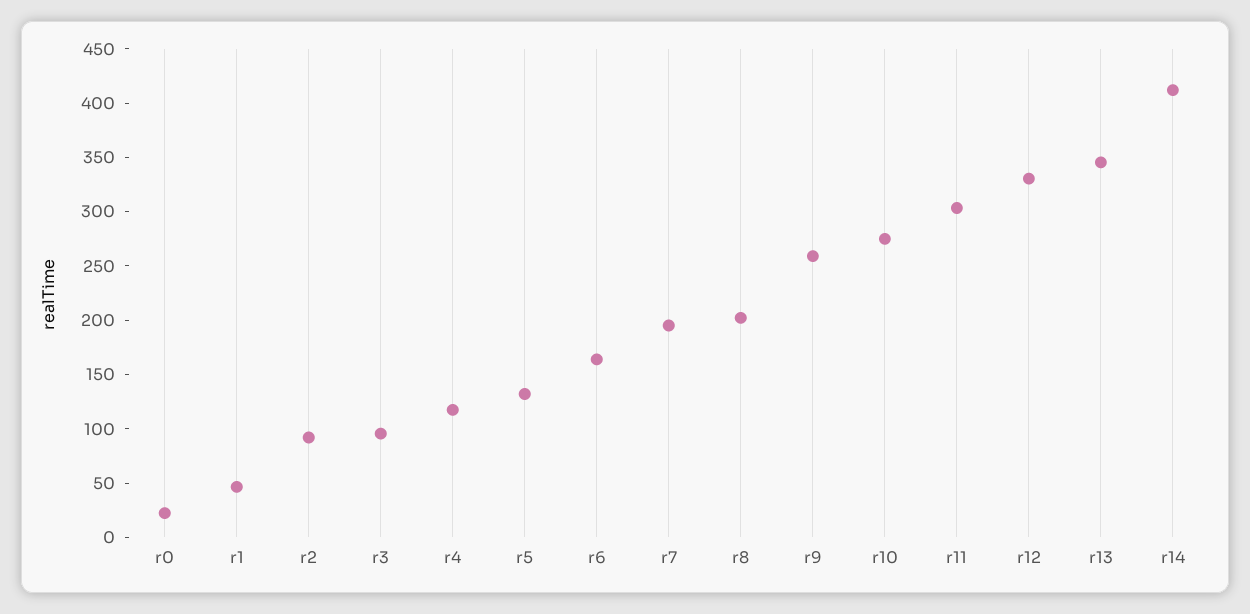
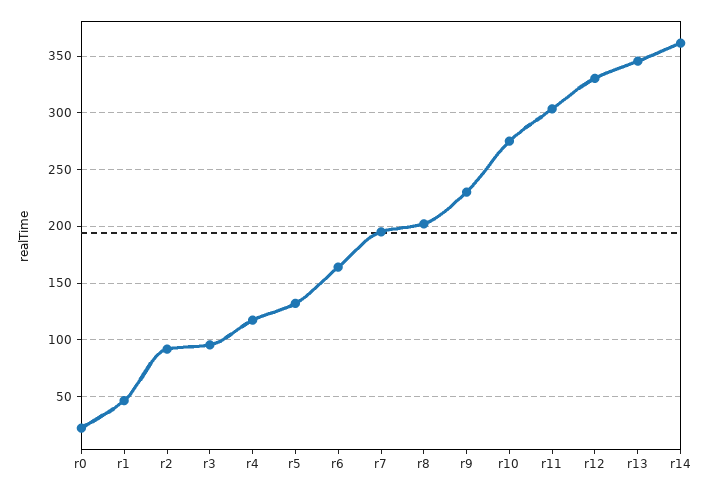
r9: 260 -> 230
r14: 410 -> 360

